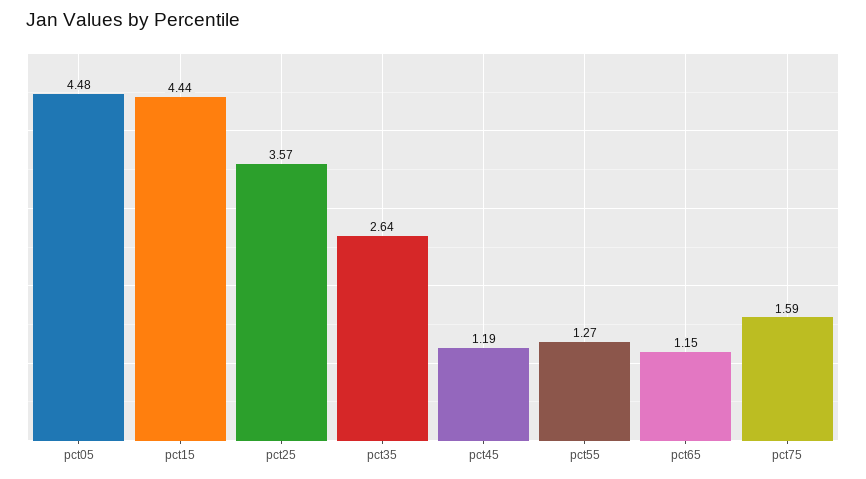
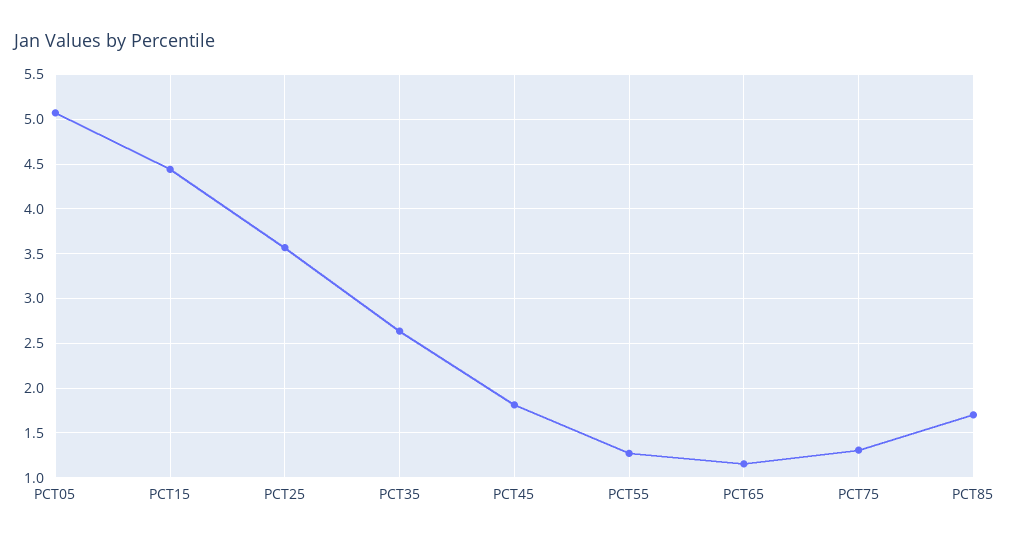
pct05: 4.48 -> 5.1
pct45: 1.19 -> 1.8
pct75: 1.59 -> 1.3
PCT85: none -> 1.7

